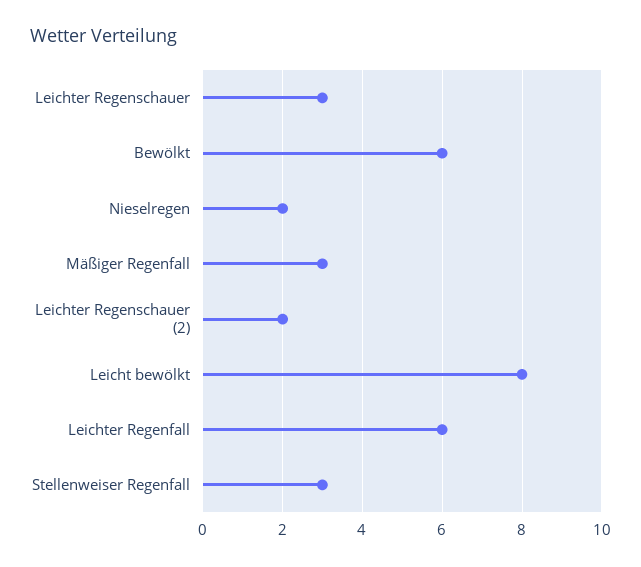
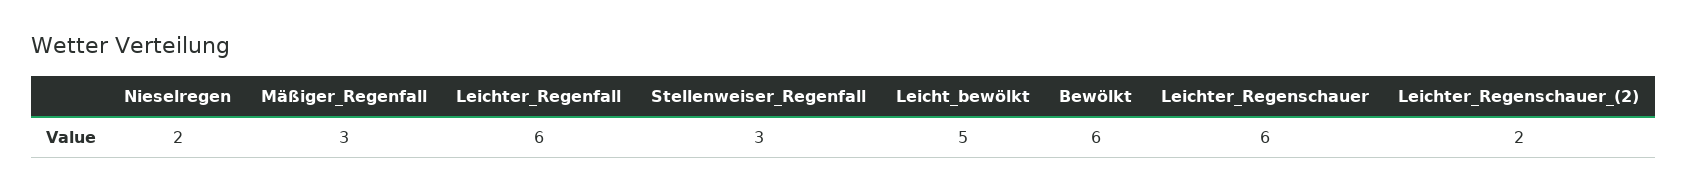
Leichter Regenschauer: 3 -> 6
Leicht bewölkt: 8 -> 5

